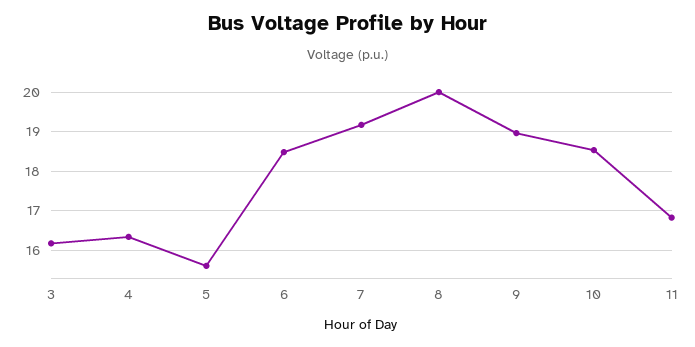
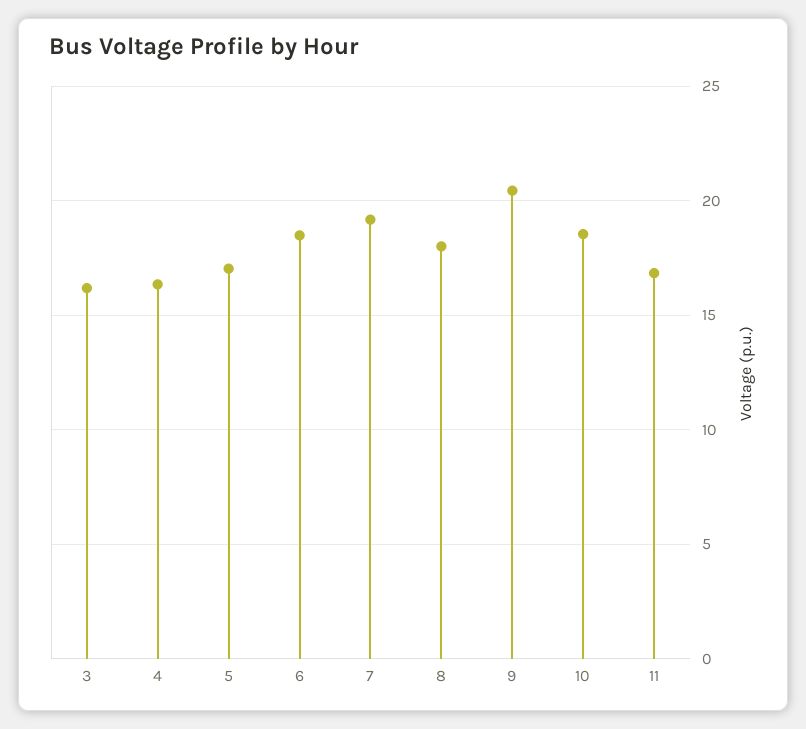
5: 15.6 -> 17
8: 20 -> 18
9: 19 -> 20.5

